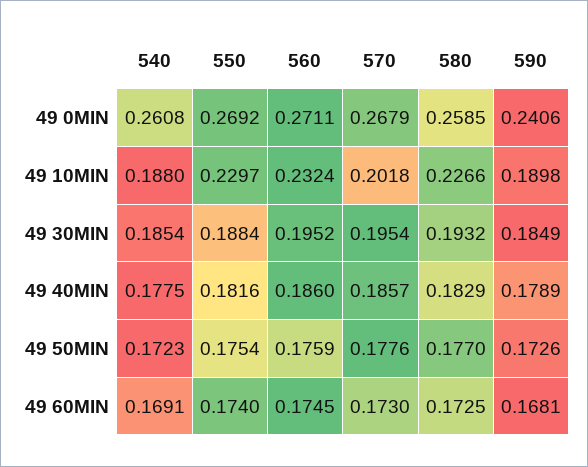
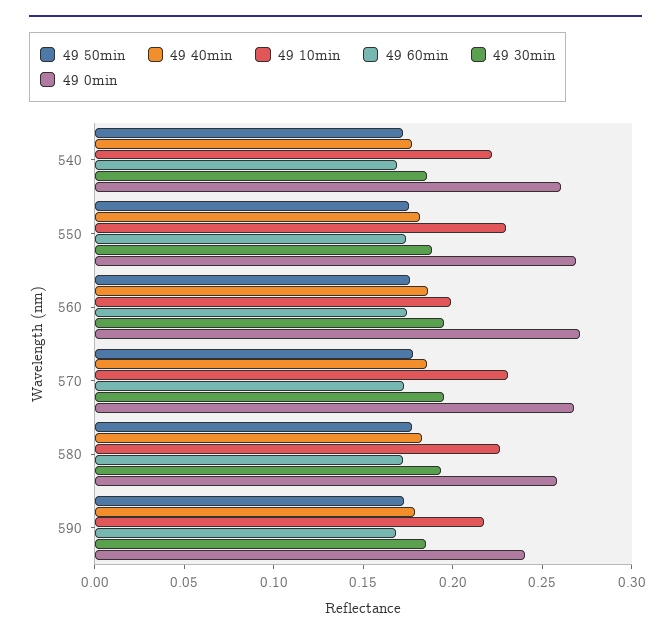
49 10MIN, 540: 0.188 -> 0.22
49 10MIN, 560: 0.2324 -> 0.2
49 10MIN, 570: 0.2018 -> 0.23
49 10MIN, 590: 0.1898 -> 0.22

